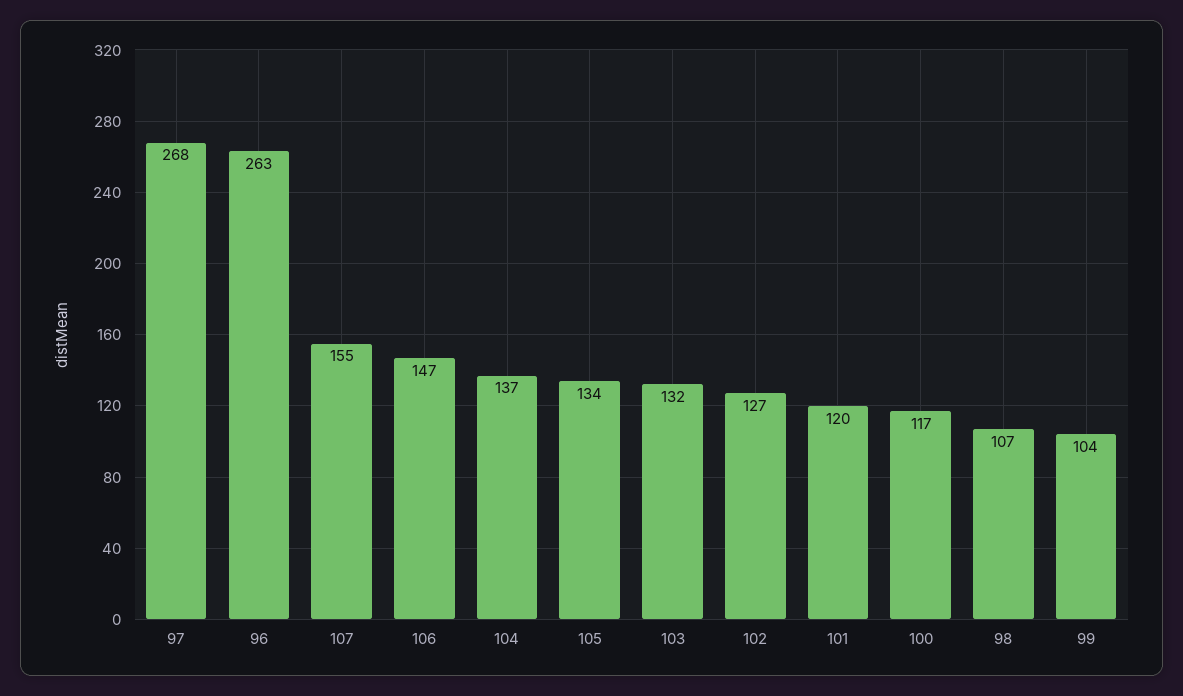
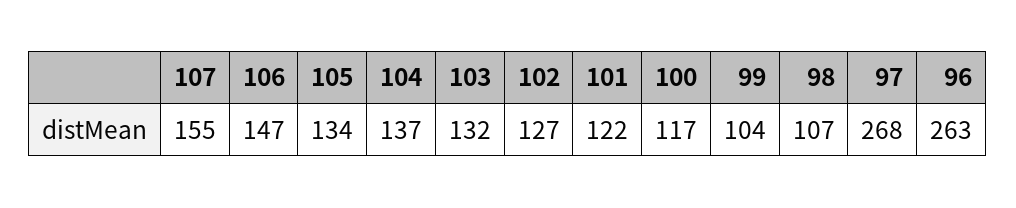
101: 120 -> 122

